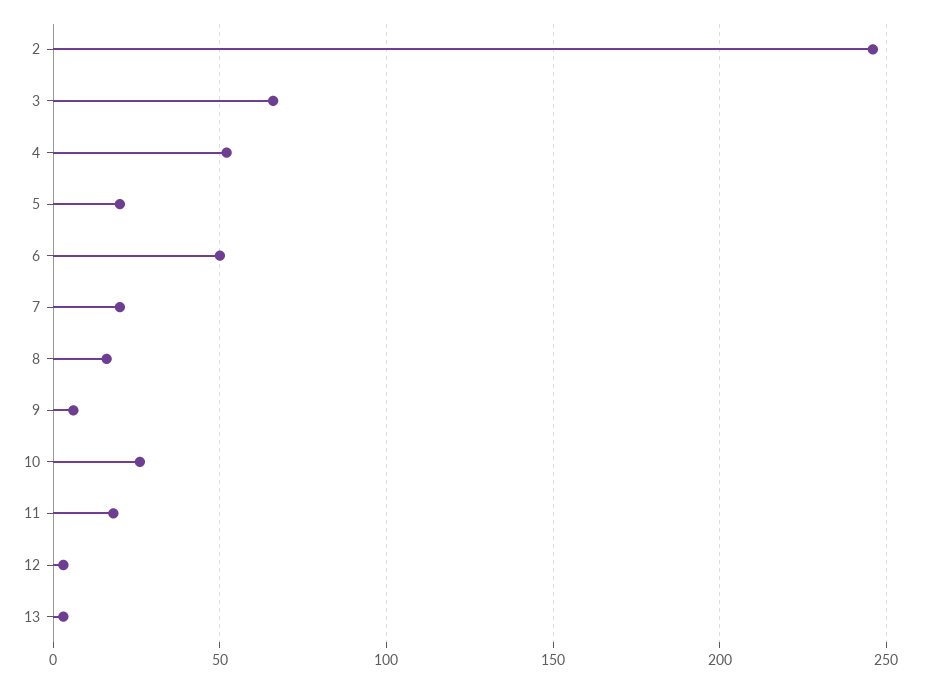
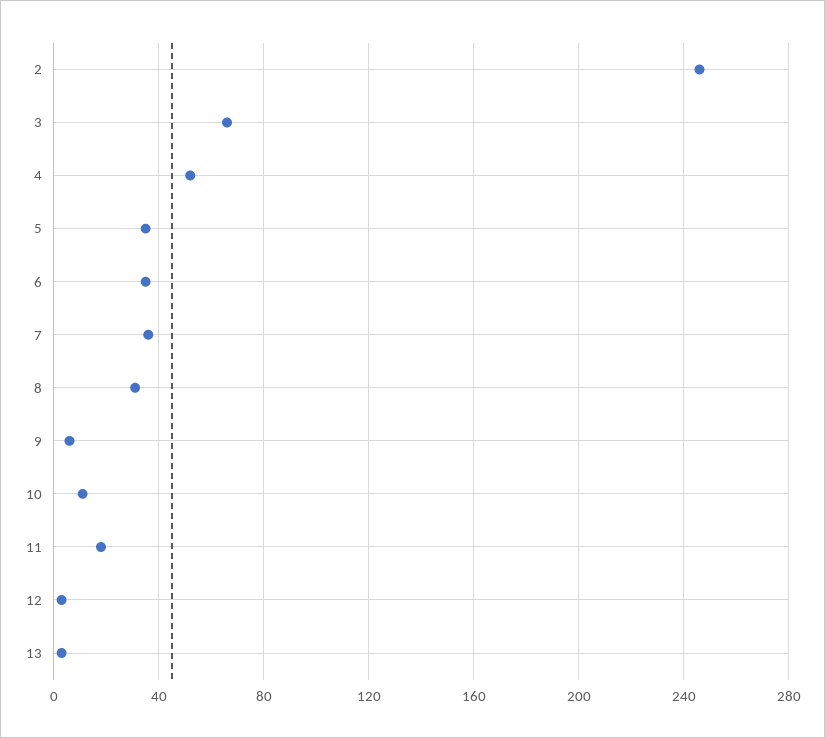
5: 20 -> 35
6: 50 -> 35
7: 20 -> 35
8: 15 -> 30
10: 25 -> 10

